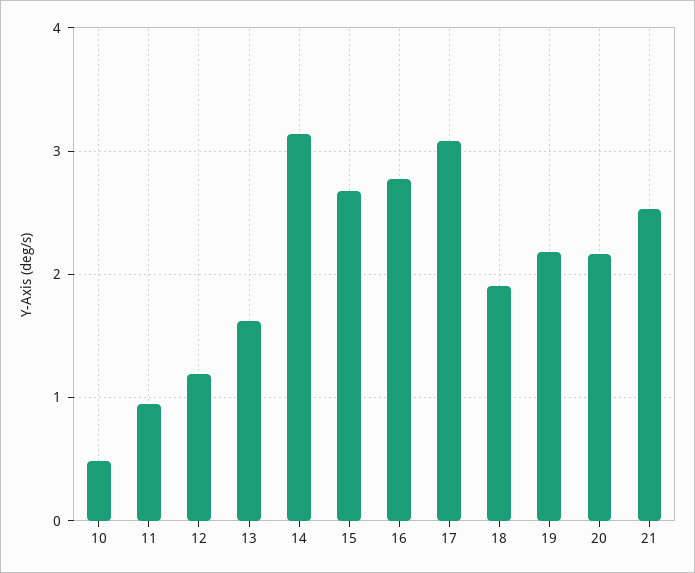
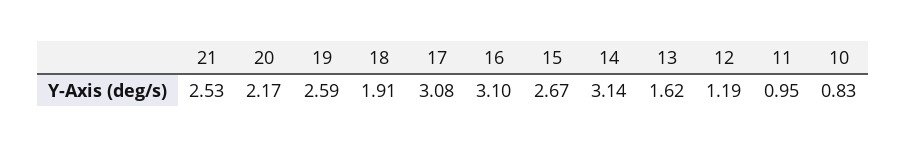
10: 0.5 -> 0.83
16: 2.8 -> 3.1
19: 2.2 -> 2.59

